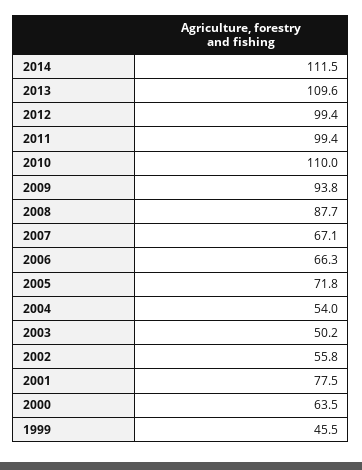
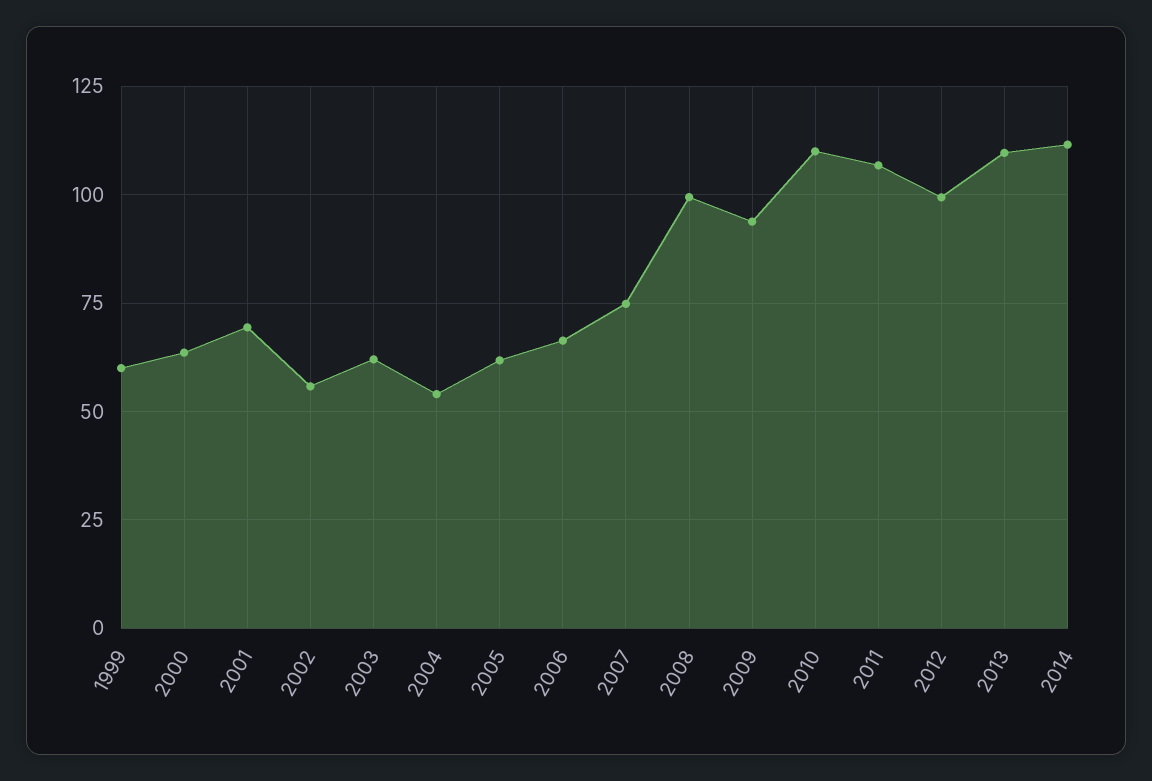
2011: 99.4 -> 107.5
2008: 87.7 -> 100
2007: 67.1 -> 75
2005: 71.8 -> 62.5
2003: 50.2 -> 62.5
2001: 77.5 -> 70
1999: 45.5 -> 60

